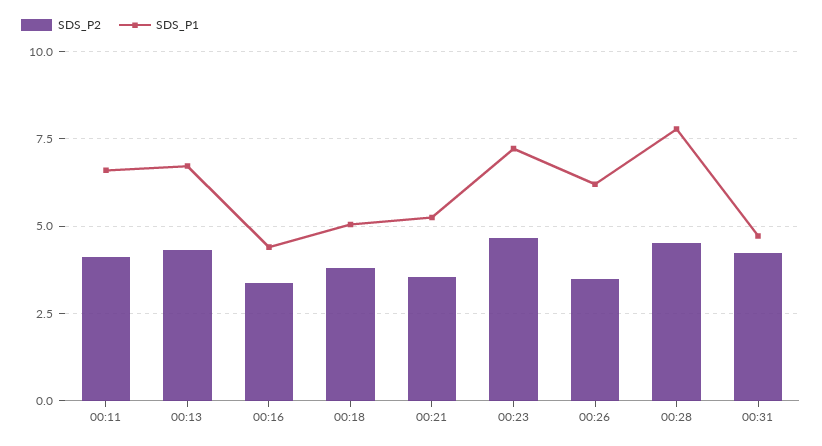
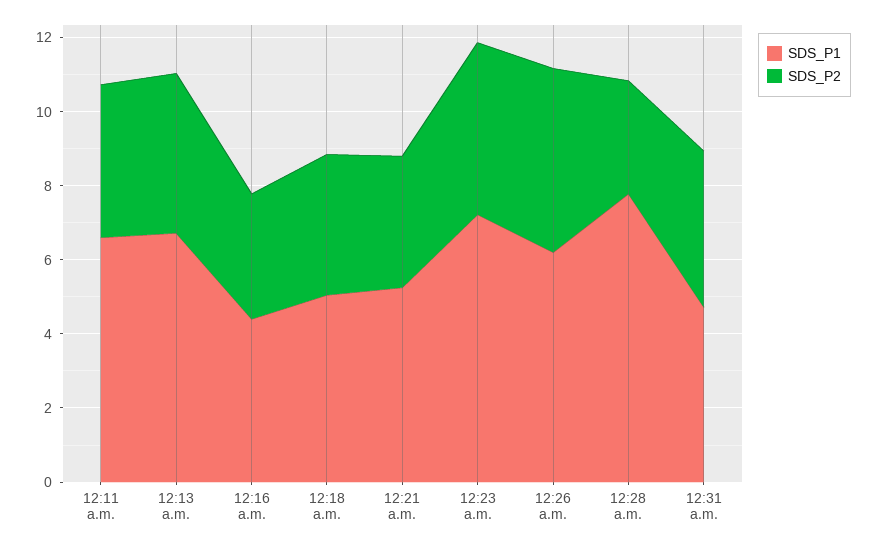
SDS_P2, 00:26: 3.5 -> 5
SDS_P2, 00:28: 4.5 -> 3

